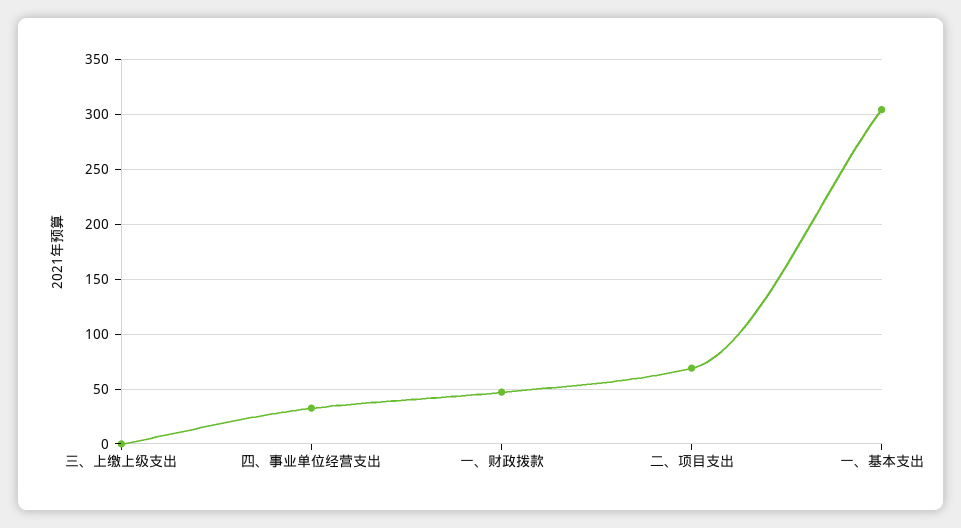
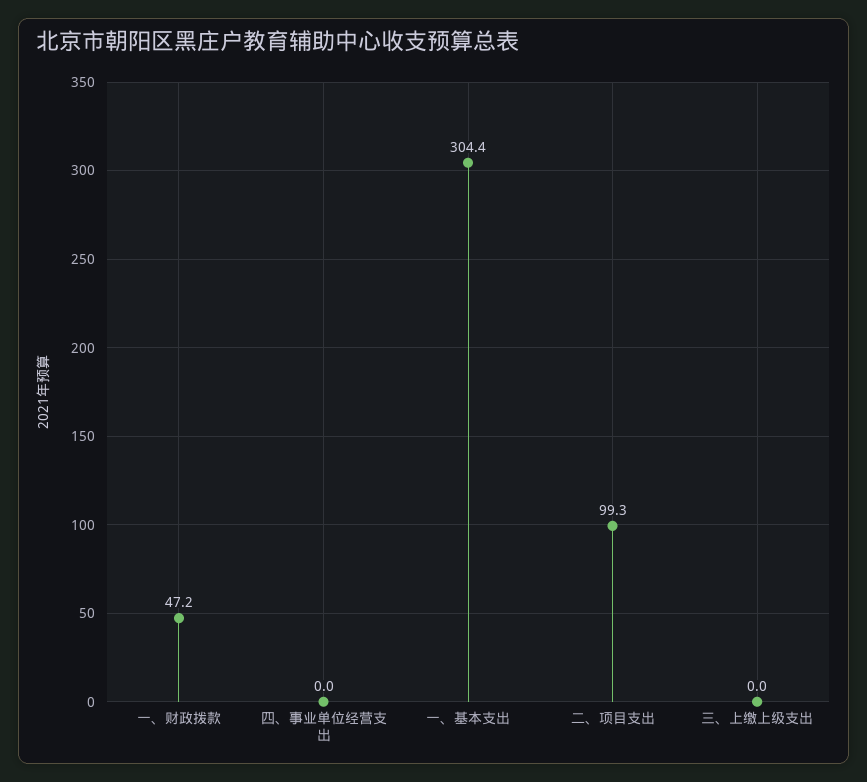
四、事业单位经营支出: 30 -> 0
二、项目支出: 70 -> 99.3

